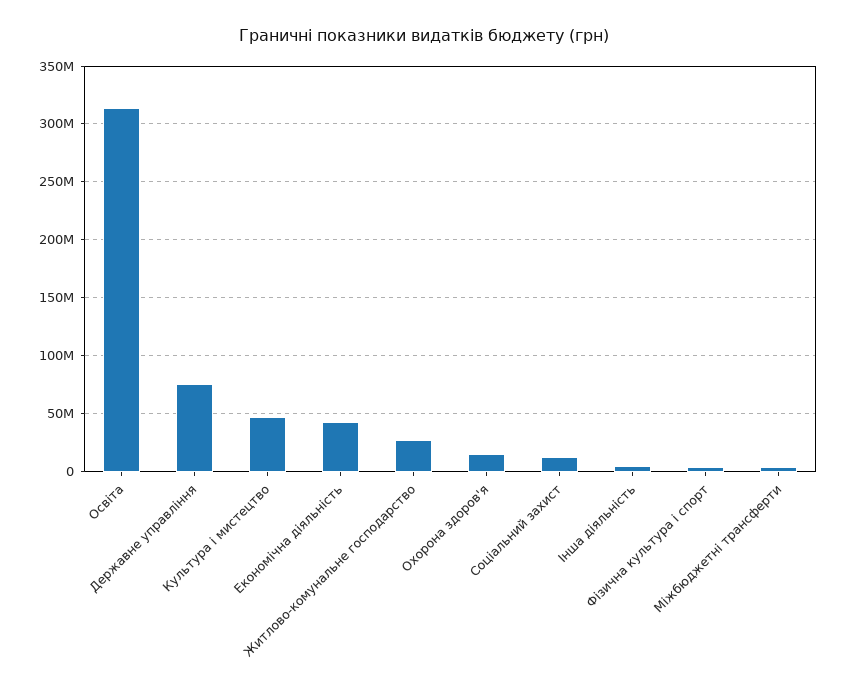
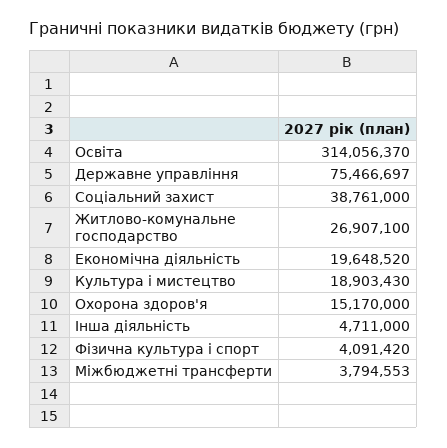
Культура і мистецтво: 50000000 -> 18903430
Економічна діяльність: 40000000 -> 19648520
Соціальний захист: 10000000 -> 38761000

